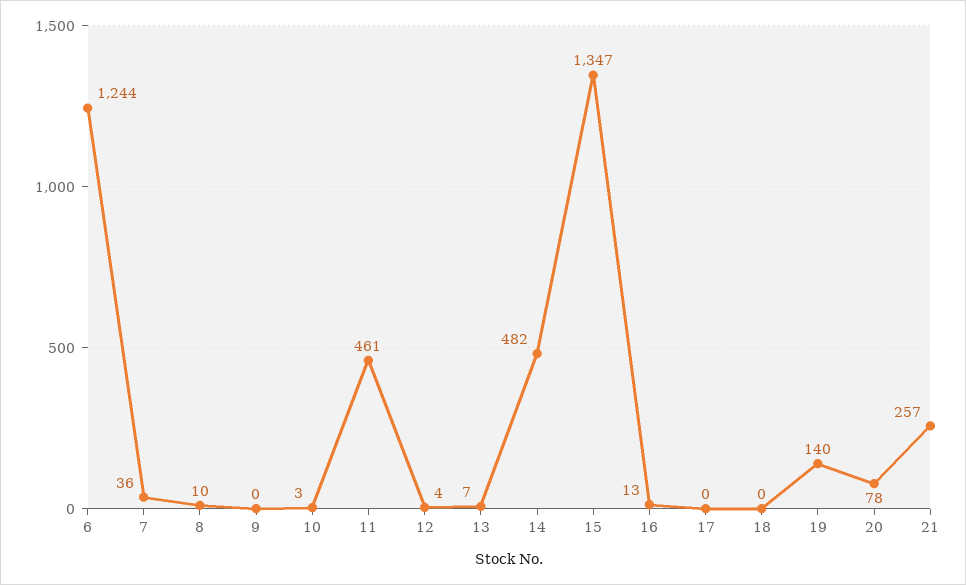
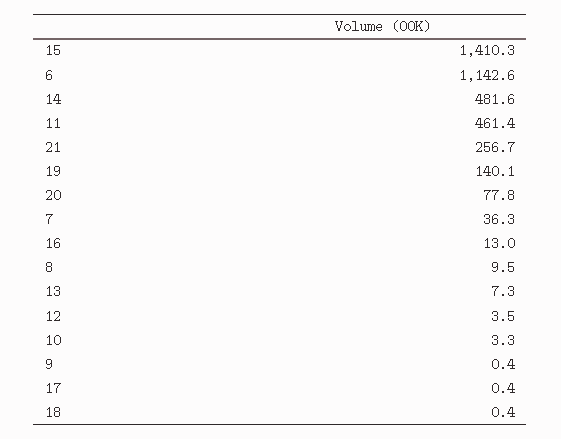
6: 1244 -> 1142.6
15: 1347 -> 1410.3

